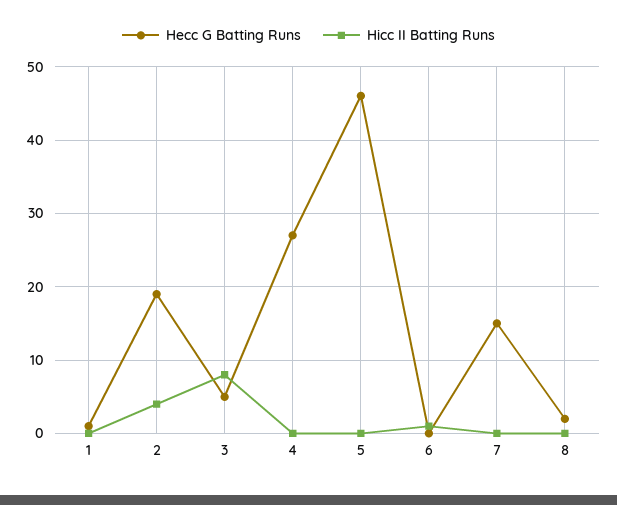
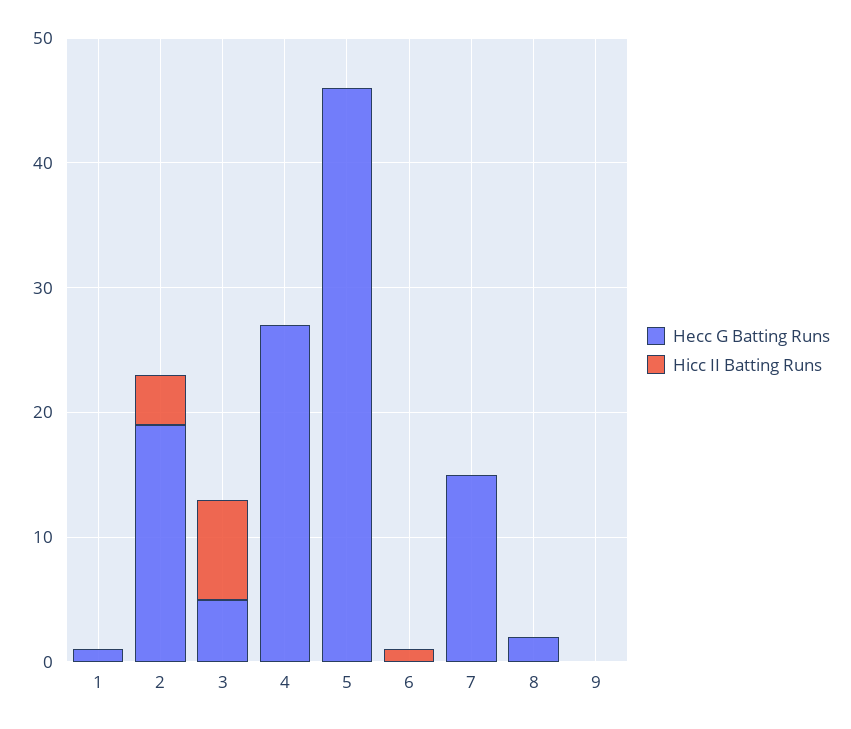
Hecc G Batting Runs, 9: none -> 0
Hicc II Batting Runs, 9: none -> 0

